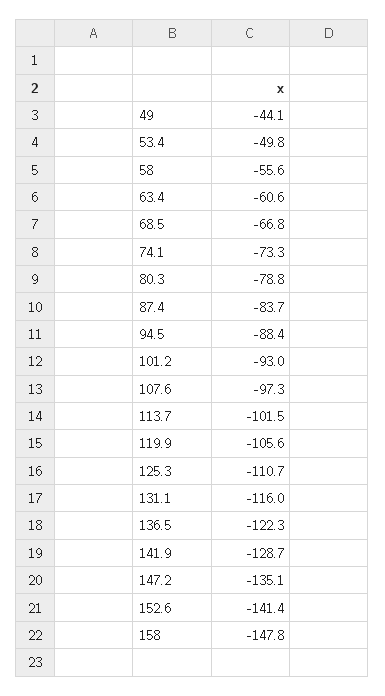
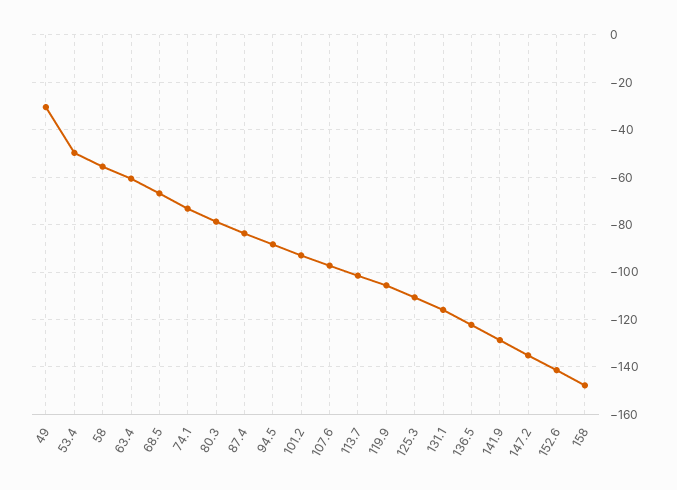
49: -44.1 -> -30

